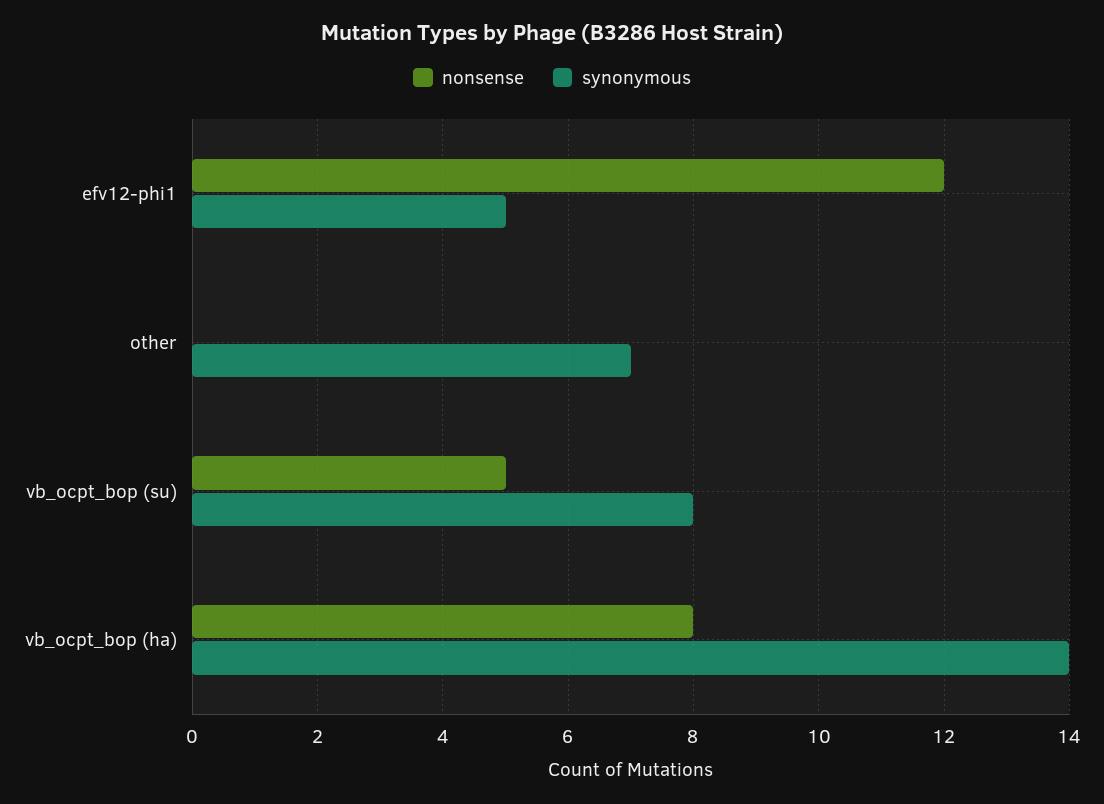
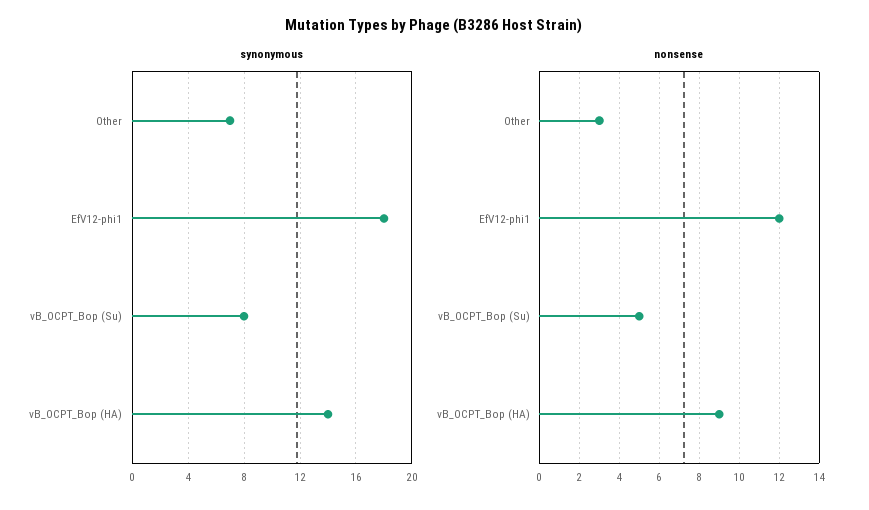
synonymous, efv12-phi1: 5 -> 18
nonsense, other: 0 -> 3
nonsense, vb_ocpt_bop (ha): 8 -> 9

